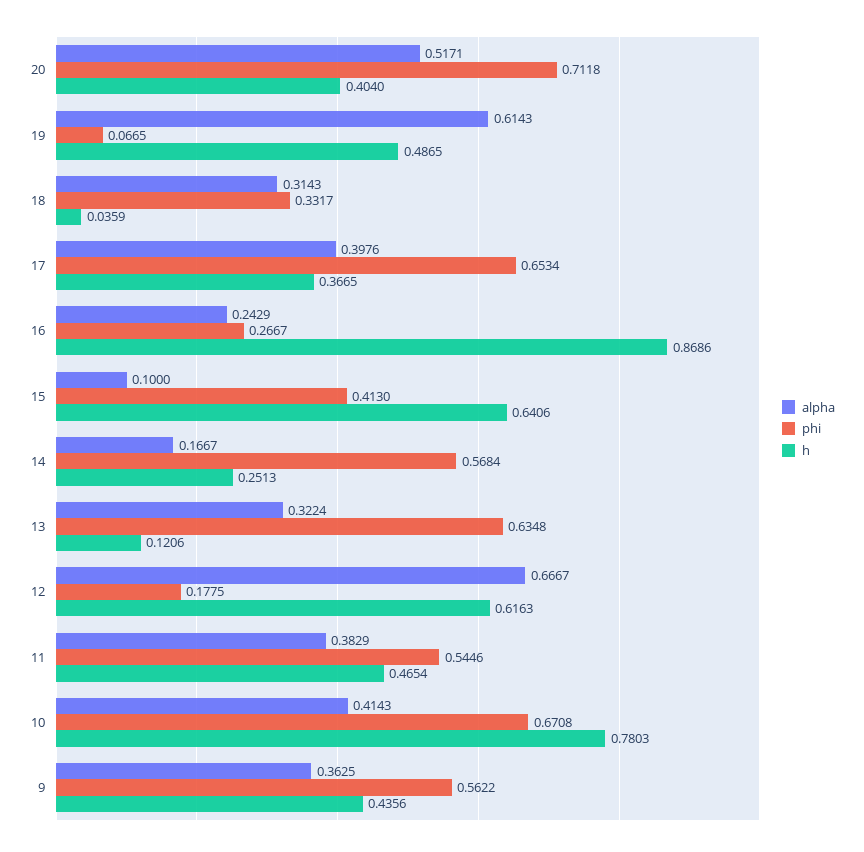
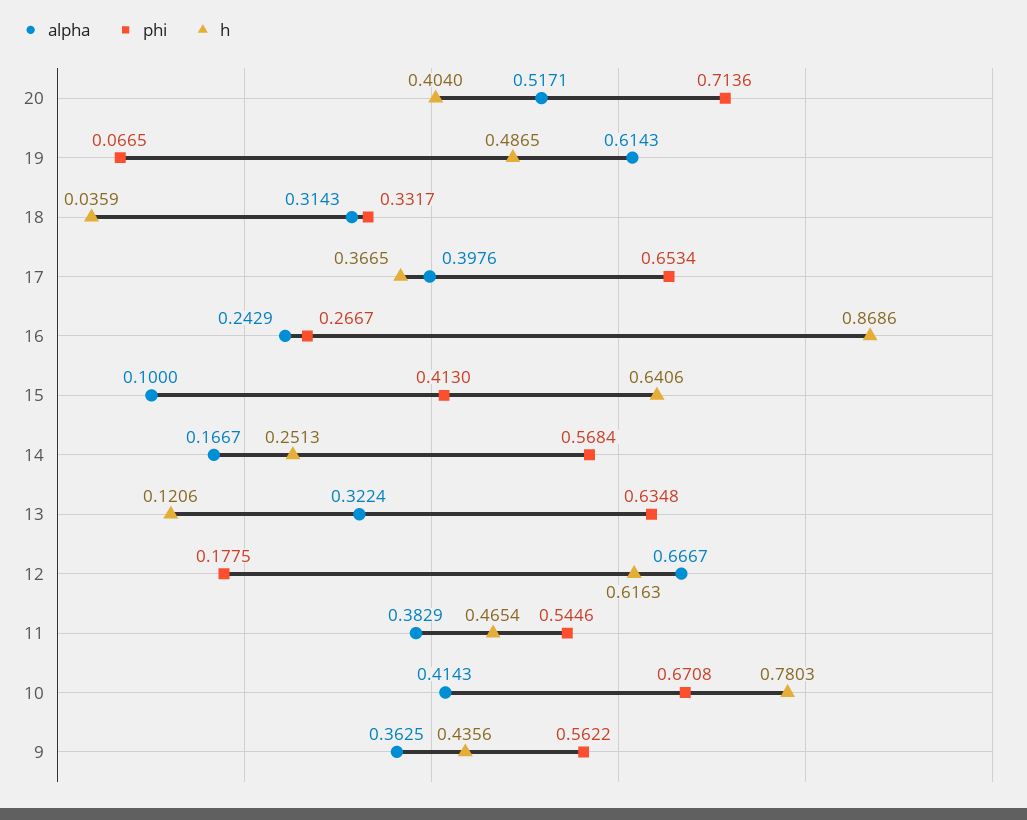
phi, 20: 0.7118 -> 0.7136

